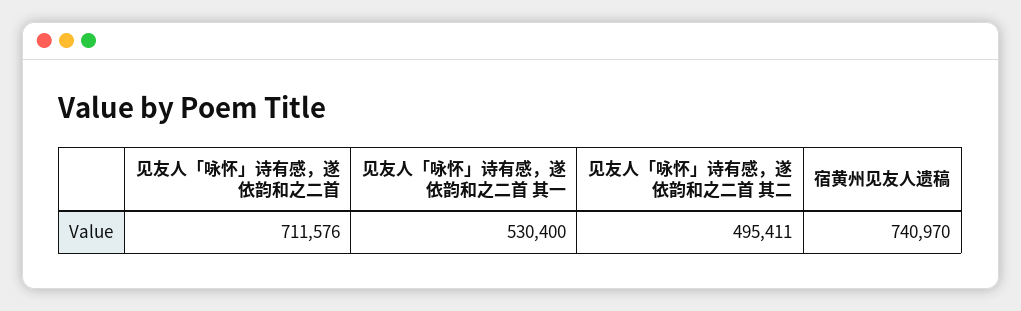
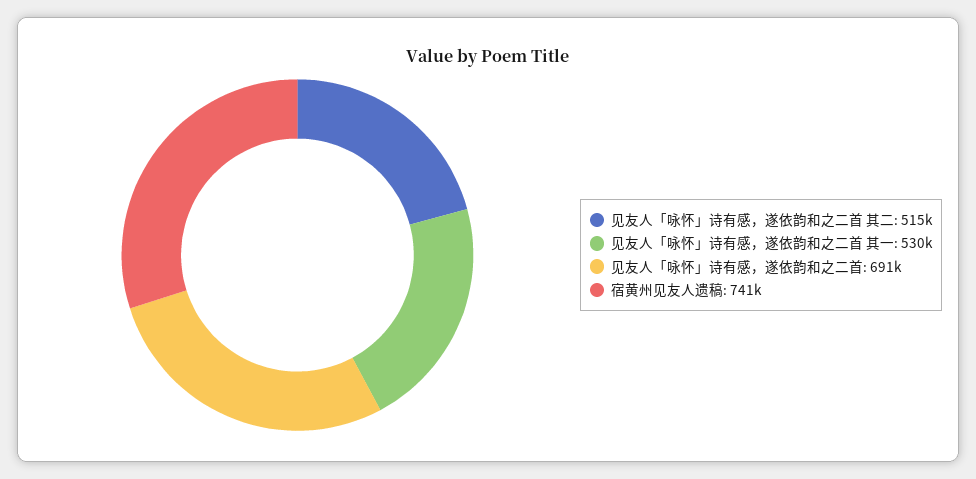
见友人「咏怀」诗有感，遂依韵和之二首: 711576 -> 691000
见友人「咏怀」诗有感，遂依韵和之二首 其二: 495411 -> 515000

